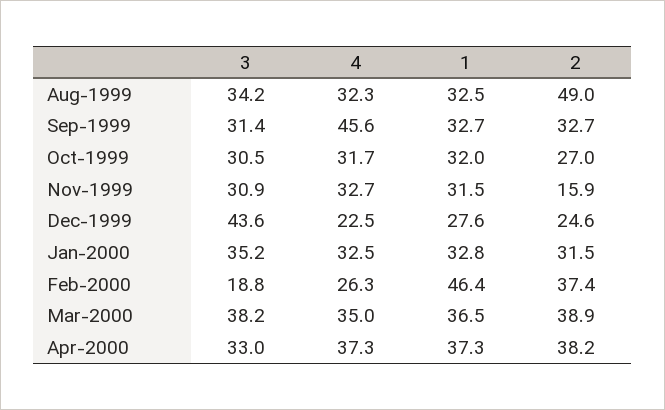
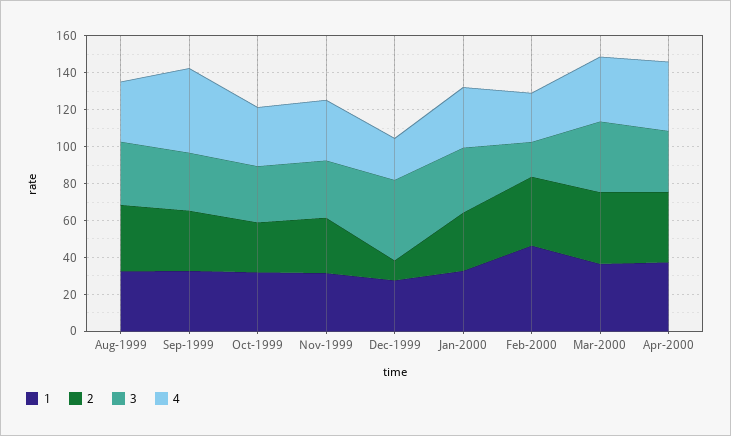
2, Aug-1999: 49 -> 35
2, Nov-1999: 15.9 -> 30
2, Dec-1999: 24.6 -> 10

